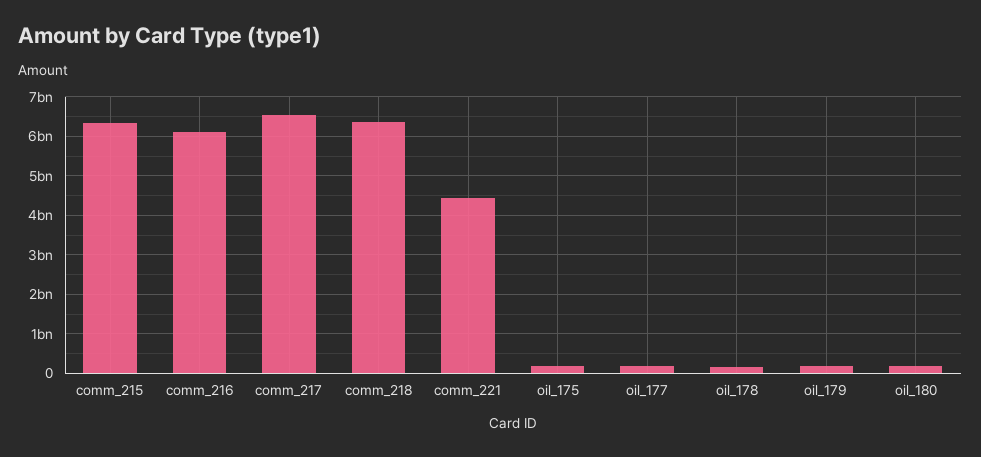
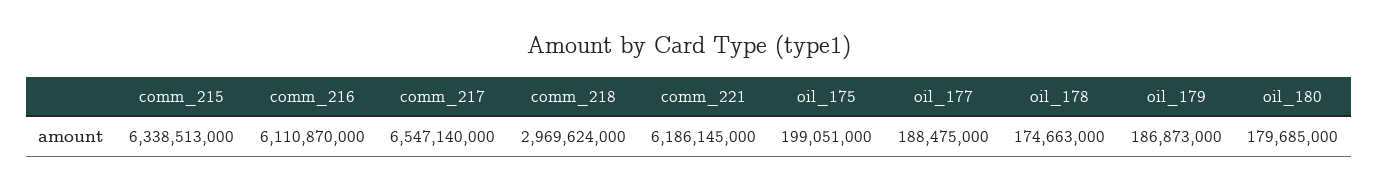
comm_218: 6400000000 -> 2969624000
comm_221: 4400000000 -> 6186145000

